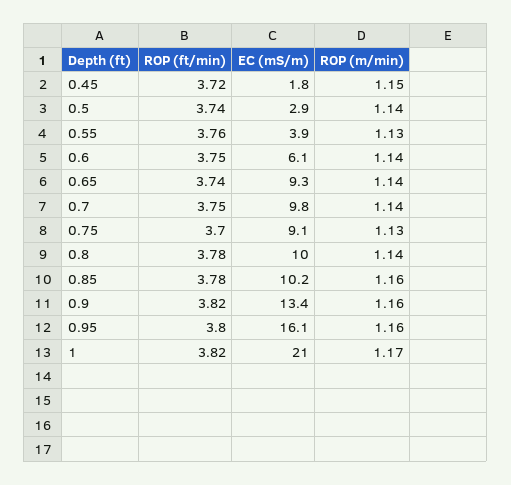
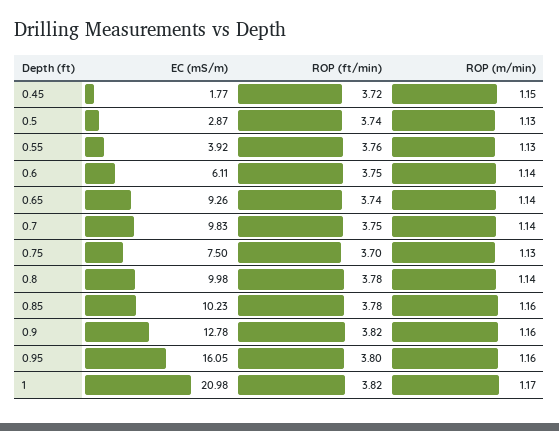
ROP (m/min), 0.5: 1.14 -> 1.13
EC (mS/m), 0.75: 9.1 -> 7.5
EC (mS/m), 0.9: 13.4 -> 12.78

